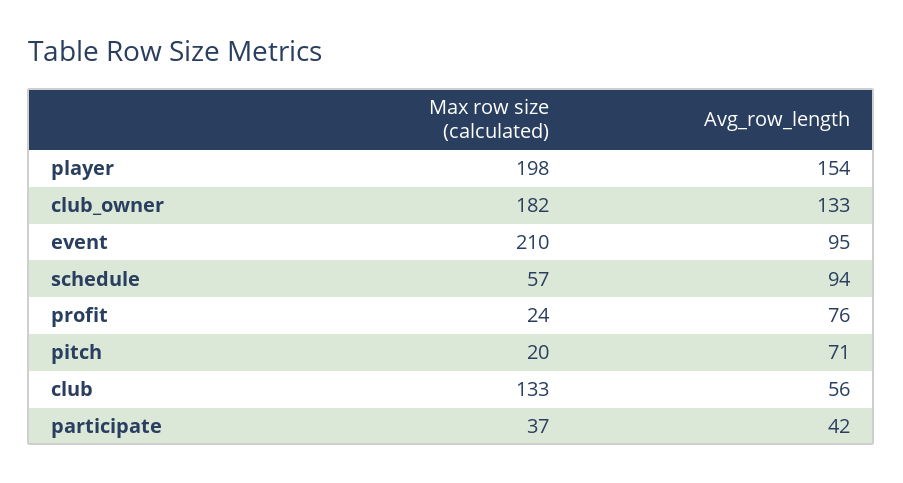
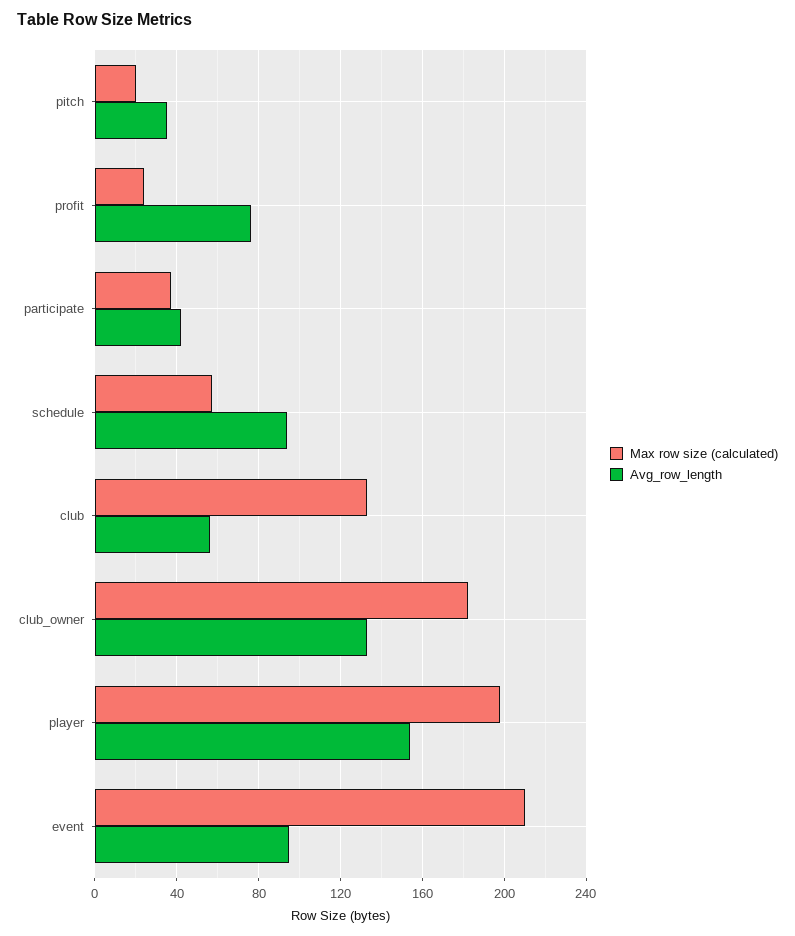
Avg_row_length, pitch: 71 -> 35

